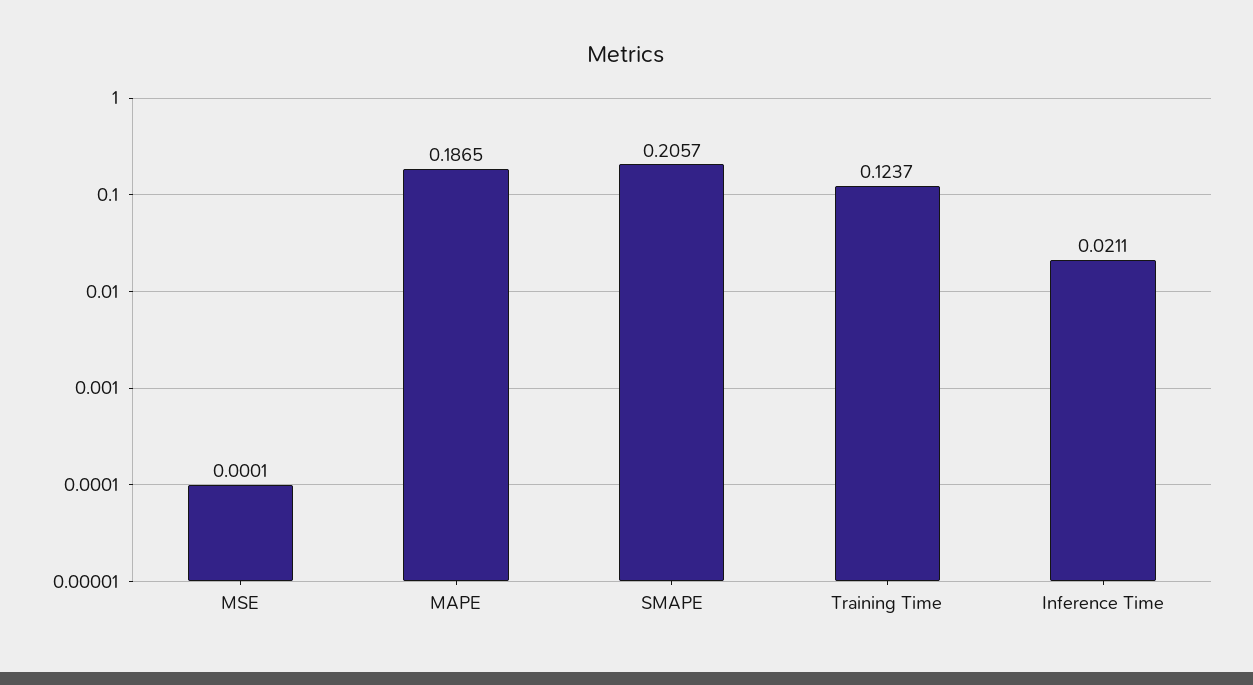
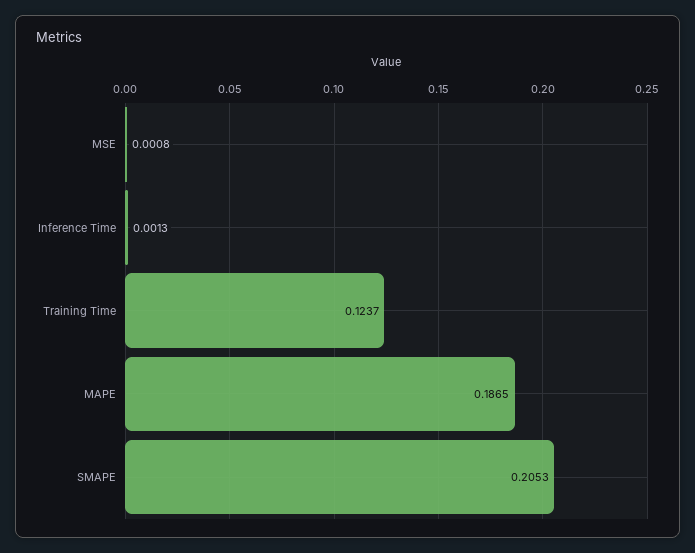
MSE: 0.0001 -> 0.0008
SMAPE: 0.2057 -> 0.2053
Inference Time: 0.0211 -> 0.0013

